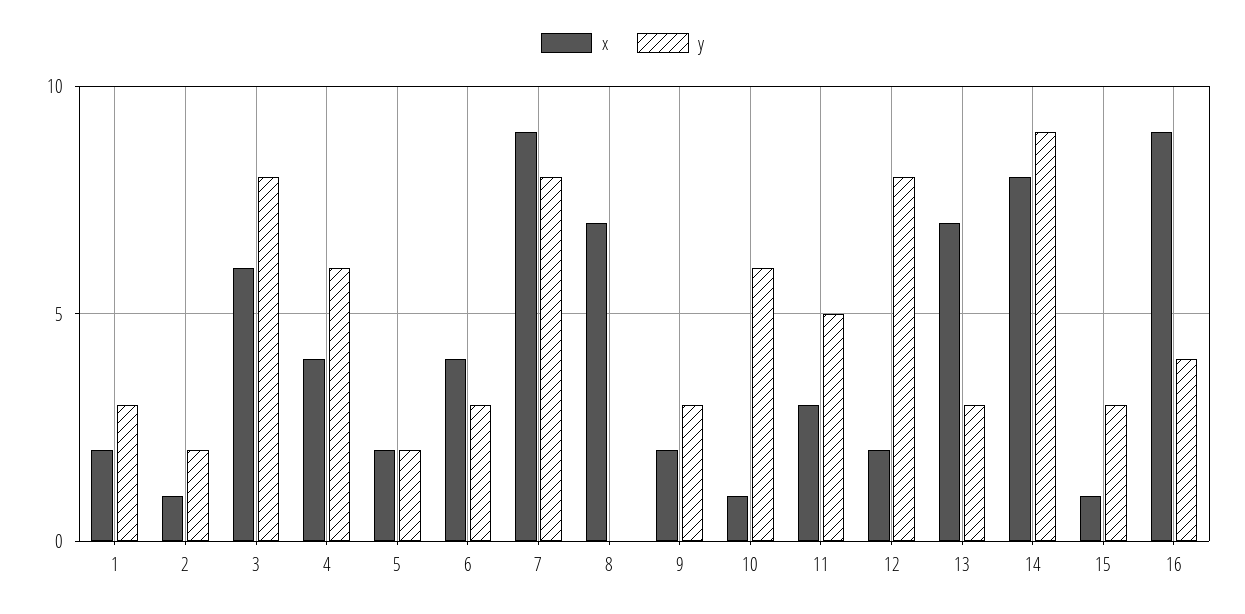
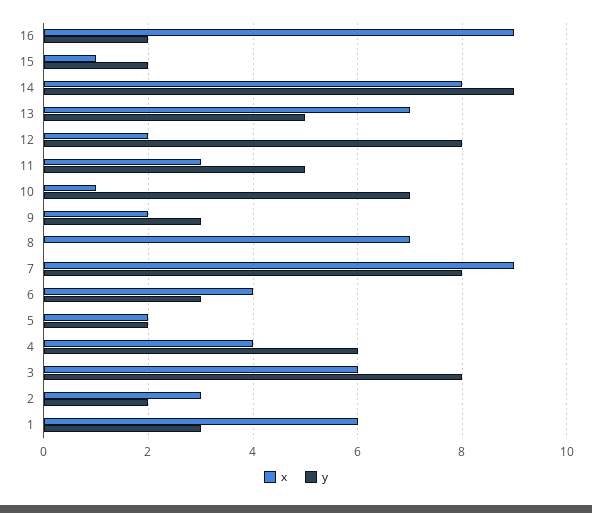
x, 1: 2 -> 6
x, 2: 1 -> 3
y, 10: 6 -> 7
y, 13: 3 -> 5
y, 15: 3 -> 2
y, 16: 4 -> 2

